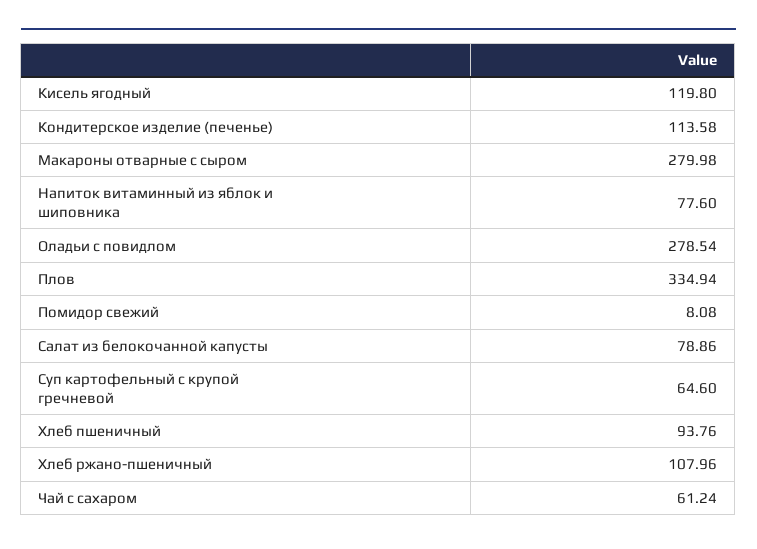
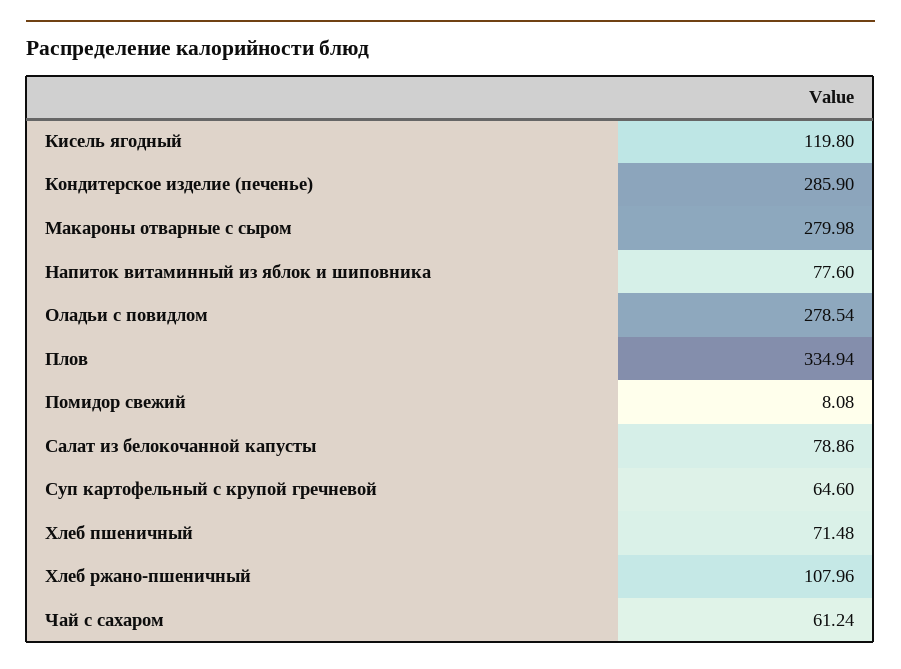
Кондитерское изделие (печенье): 113.58 -> 285.9
Хлеб пшеничный: 93.76 -> 71.48

